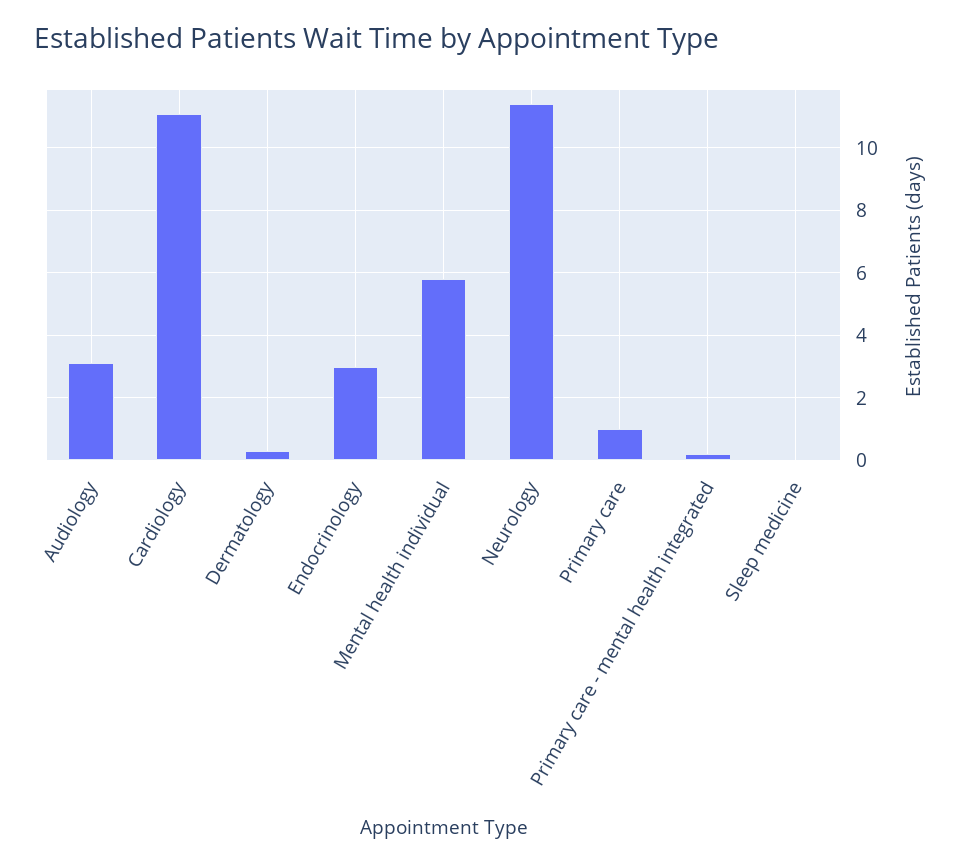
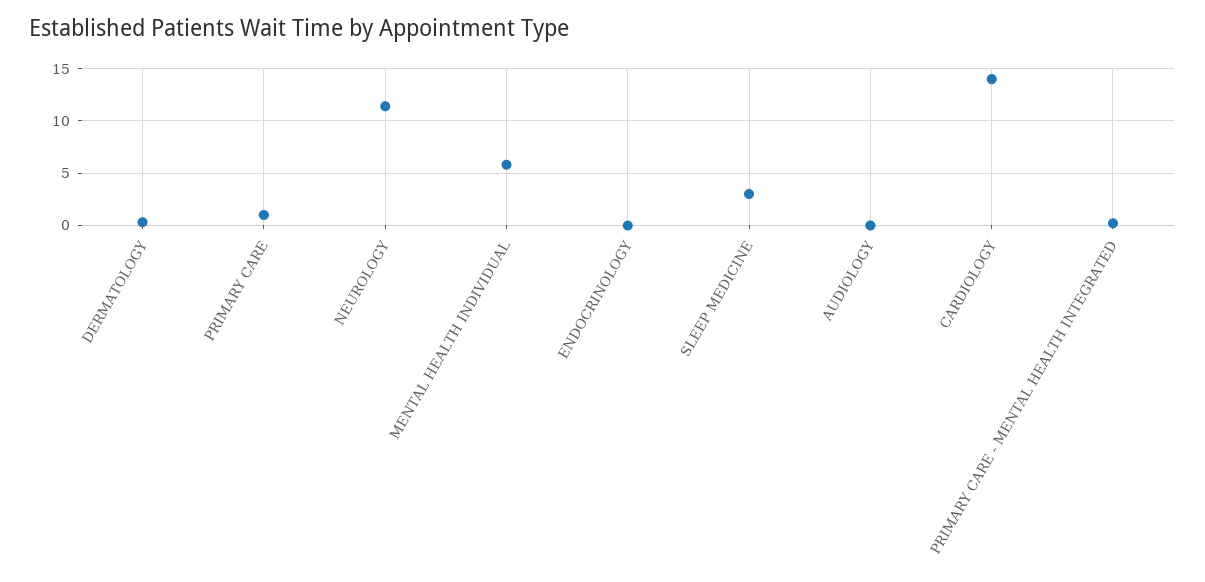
Audiology: 3 -> 0
Cardiology: 11 -> 14
Endocrinology: 3 -> 0
Sleep medicine: 0 -> 3

